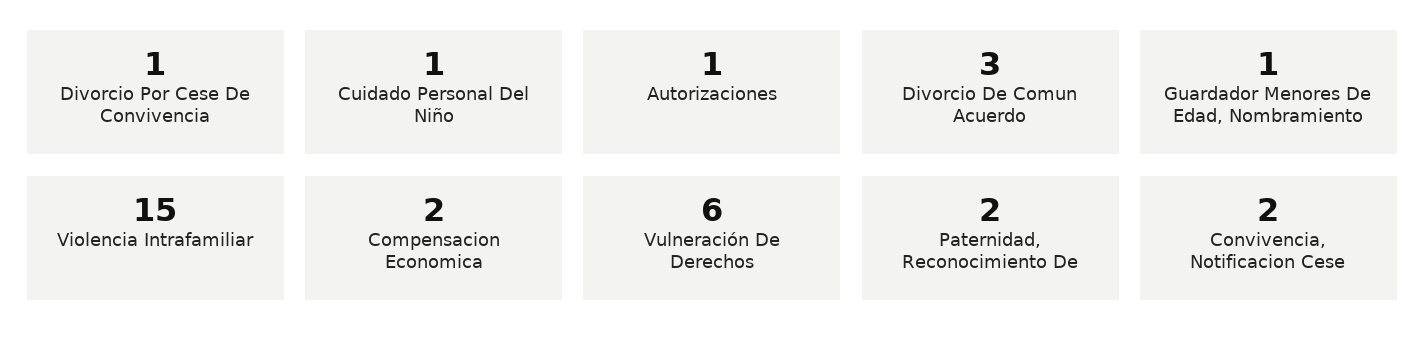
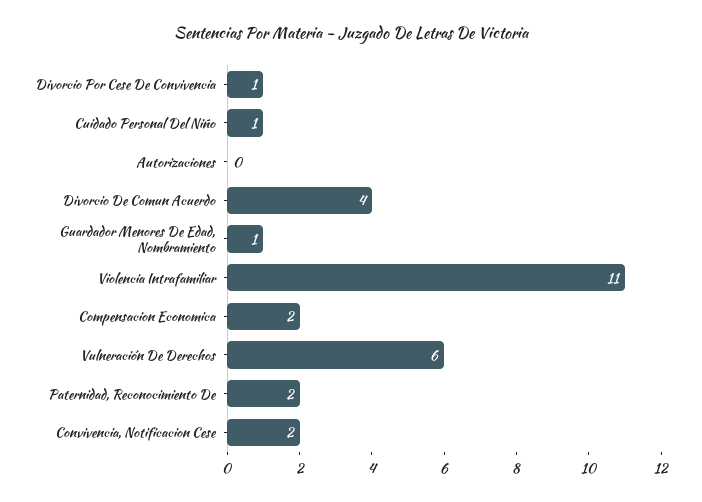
Autorizaciones: 1 -> 0
Divorcio De Comun Acuerdo: 3 -> 4
Violencia Intrafamiliar: 15 -> 11

